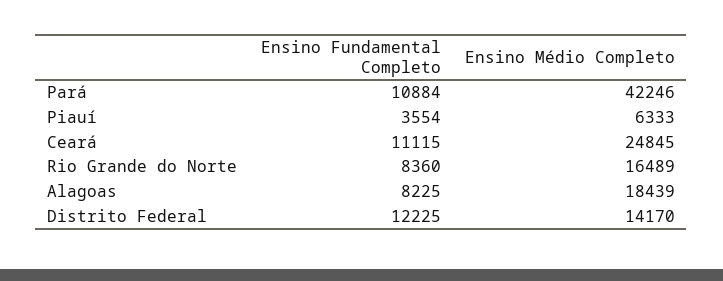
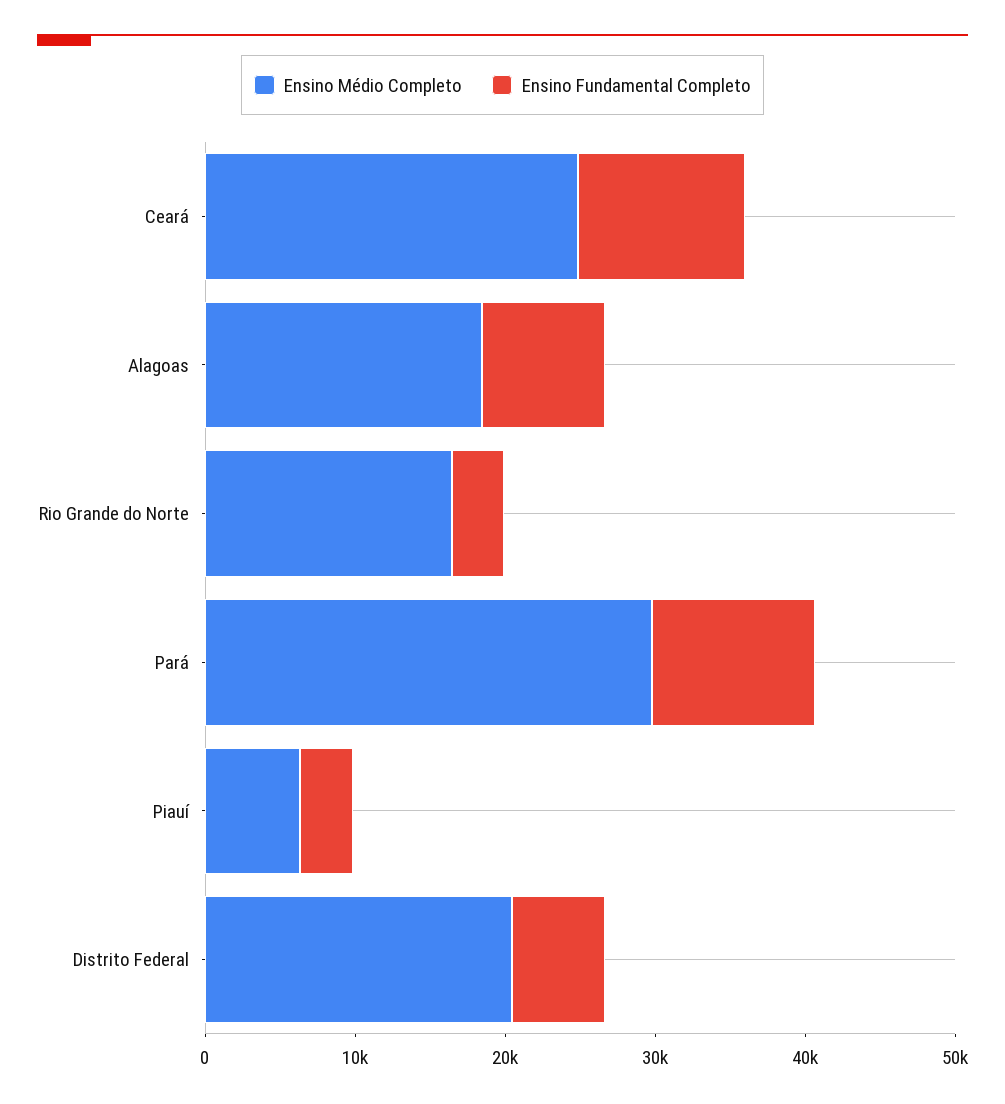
Ensino Médio Completo, Pará: 42246 -> 30000
Ensino Fundamental Completo, Rio Grande do Norte: 8360 -> 4000
Ensino Fundamental Completo, Distrito Federal: 12225 -> 6000
Ensino Médio Completo, Distrito Federal: 14170 -> 20000

